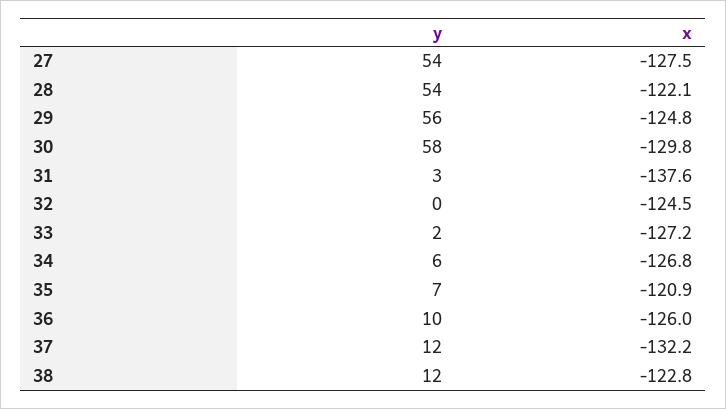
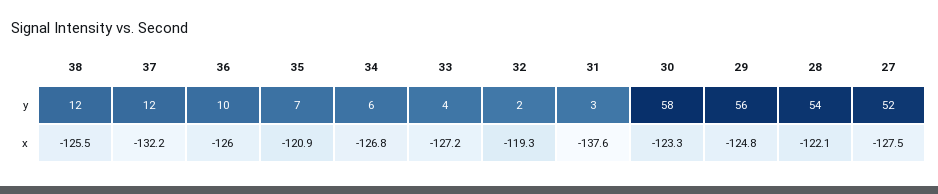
y, 27: 54 -> 52
x, 30: -129.8 -> -123.3
y, 32: 0 -> 2
x, 32: -124.5 -> -119.3
y, 33: 2 -> 4
x, 38: -122.8 -> -125.5

